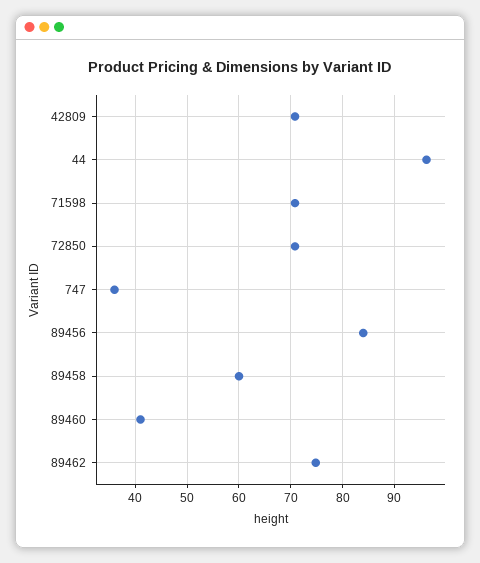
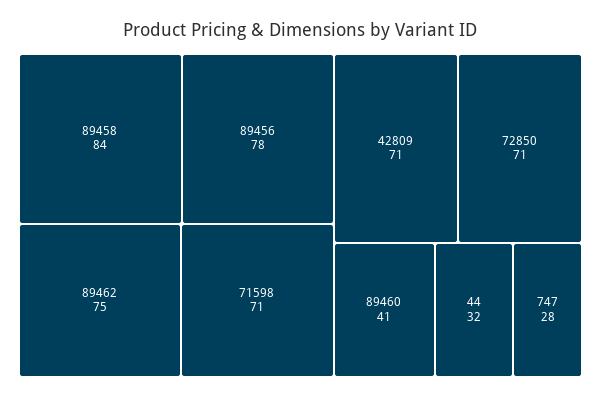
44: 96 -> 32
747: 36 -> 28
89456: 84 -> 78
89458: 60 -> 84

